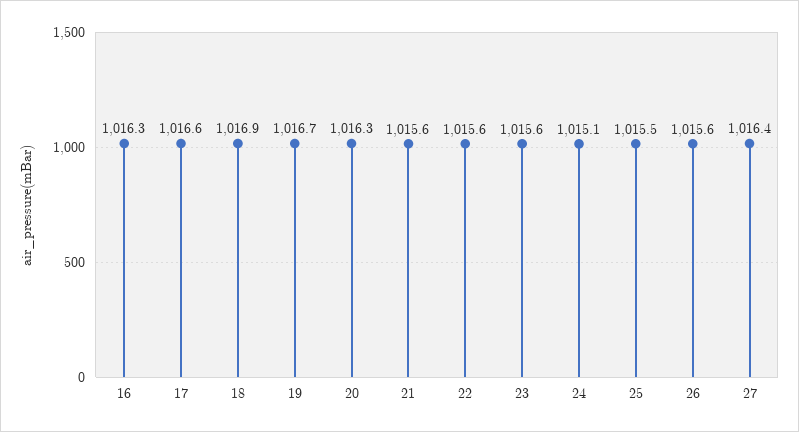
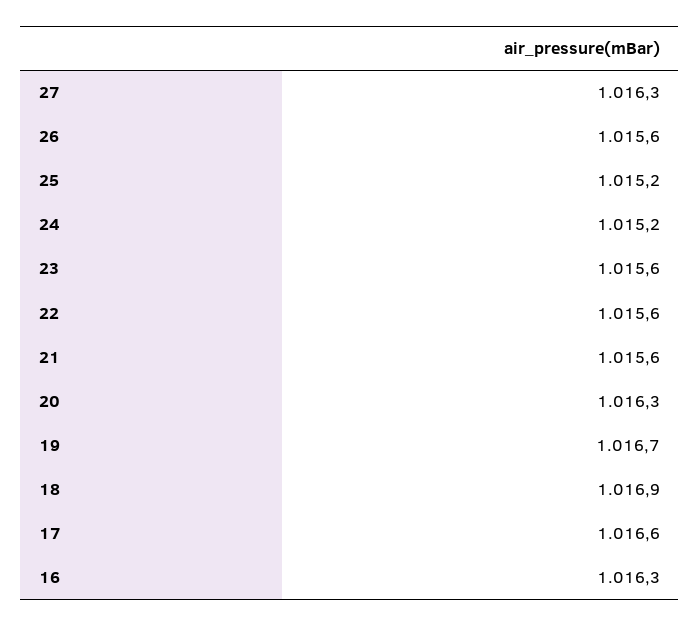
24: 1015.1 -> 1015.2
25: 1015.5 -> 1015.2
27: 1016.4 -> 1016.3

